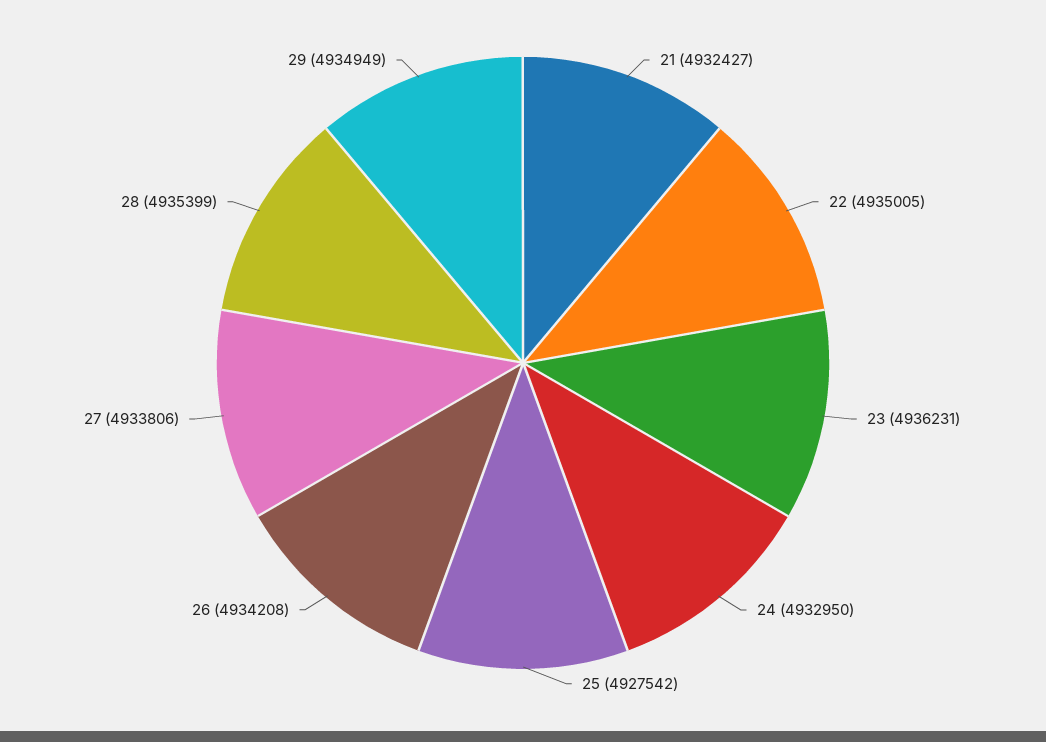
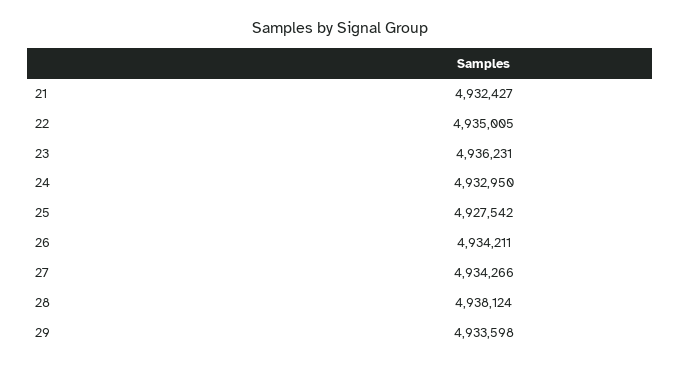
26: 4934208 -> 4934211
27: 4933806 -> 4934266
28: 4935399 -> 4938124
29: 4934949 -> 4933598

